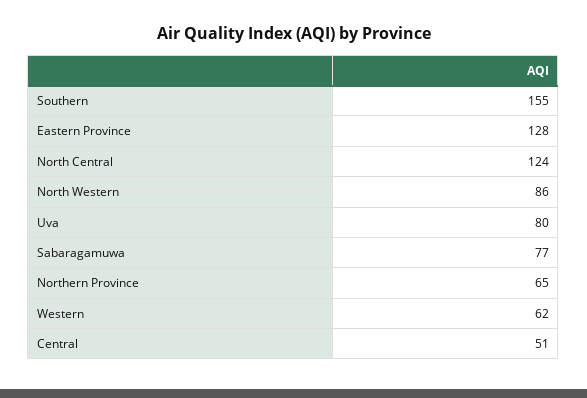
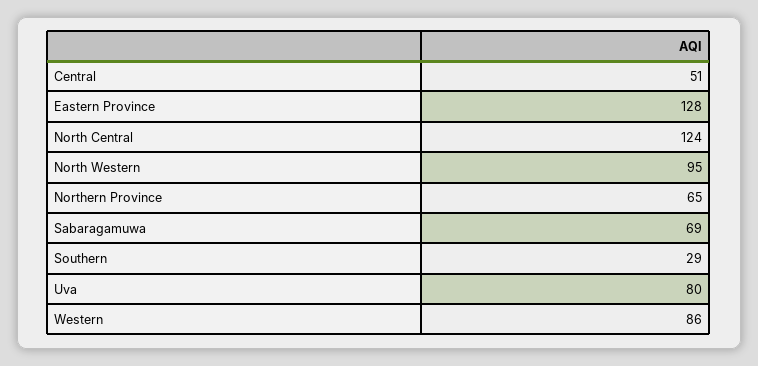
Southern: 155 -> 29
North Western: 86 -> 95
Sabaragamuwa: 77 -> 69
Western: 62 -> 86

